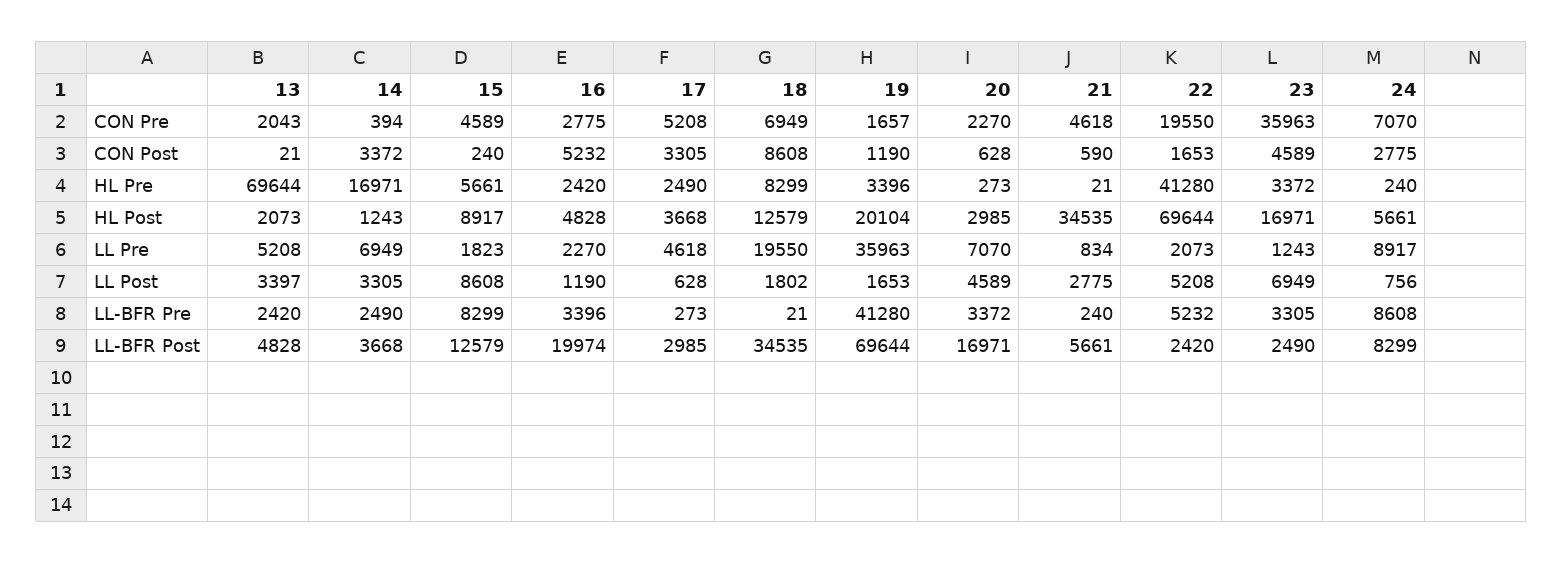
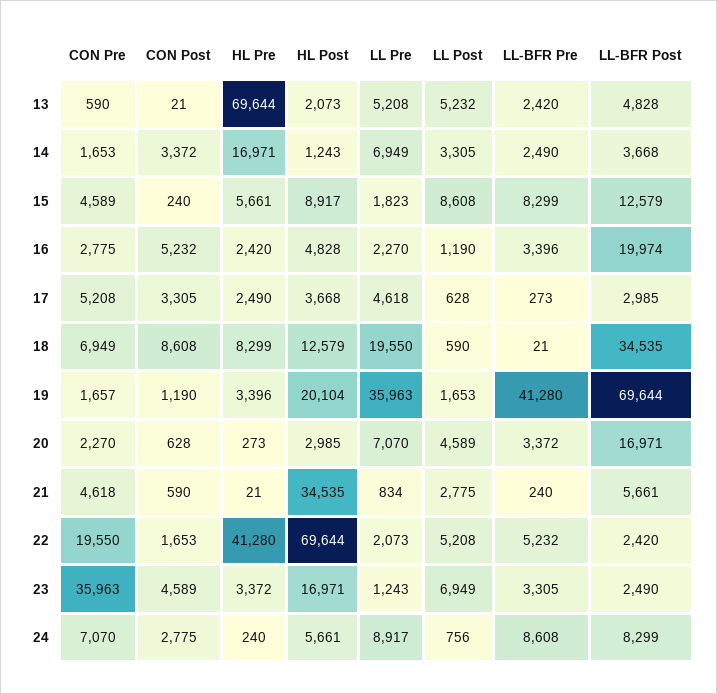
13, CON Pre: 2043 -> 590
14, CON Pre: 394 -> 1653
13, LL Post: 3397 -> 5232
18, LL Post: 1802 -> 590

